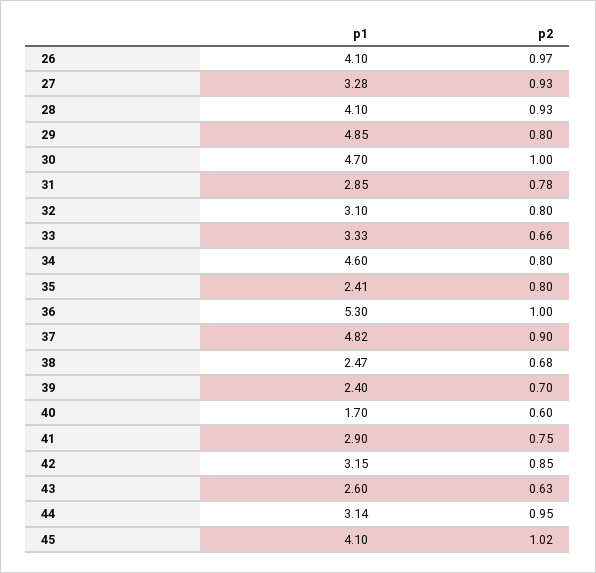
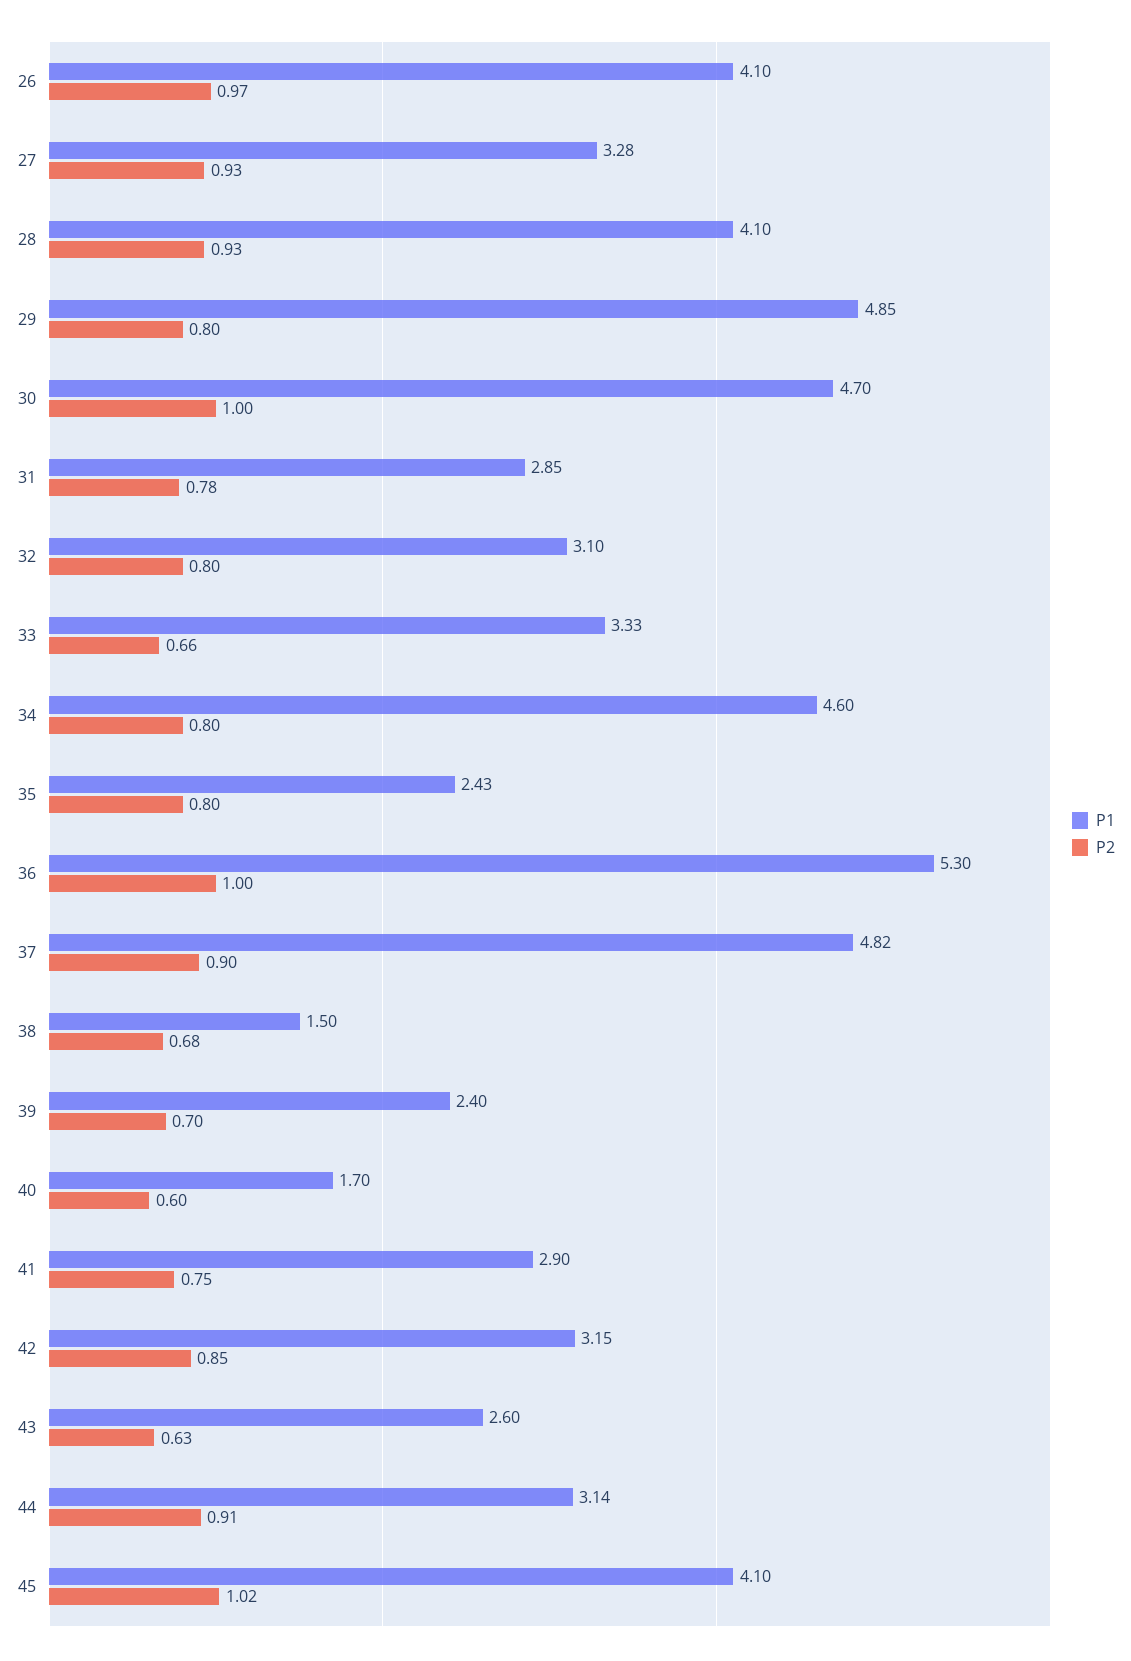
p1, 35: 2.41 -> 2.43
p1, 38: 2.47 -> 1.5
p2, 44: 0.95 -> 0.91

